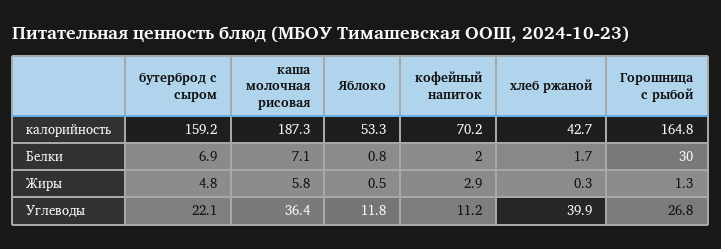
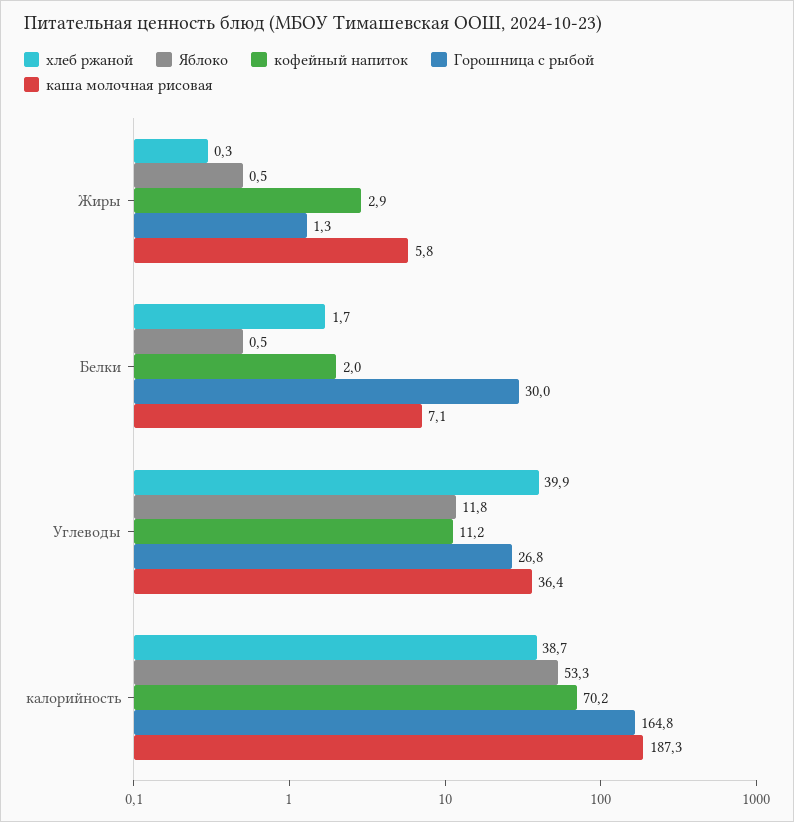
бутерброд с сыром, калорийность: 159.2 -> none
хлеб ржаной, калорийность: 42.7 -> 38.7
бутерброд с сыром, Белки: 6.9 -> none
Яблоко, Белки: 0.8 -> 0.5
бутерброд с сыром, Жиры: 4.8 -> none
бутерброд с сыром, Углеводы: 22.1 -> none

